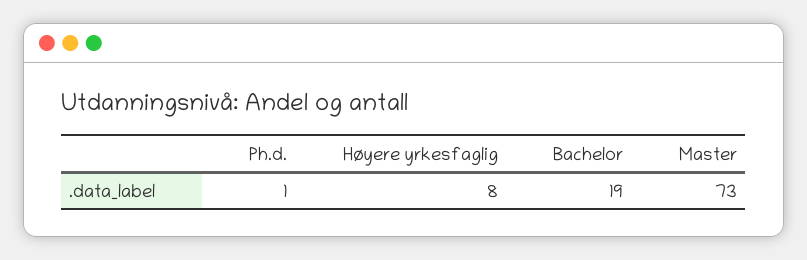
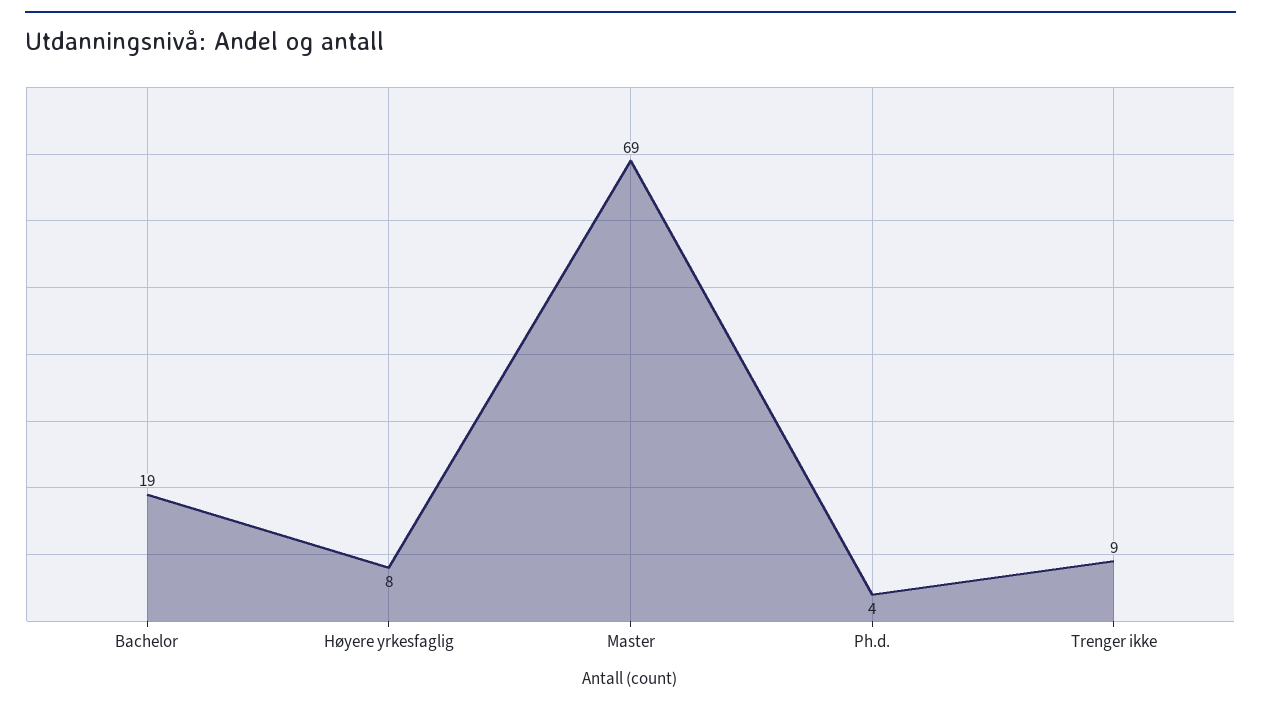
Ph.d.: 1 -> 4
Master: 73 -> 69
Trenger ikke: none -> 9

